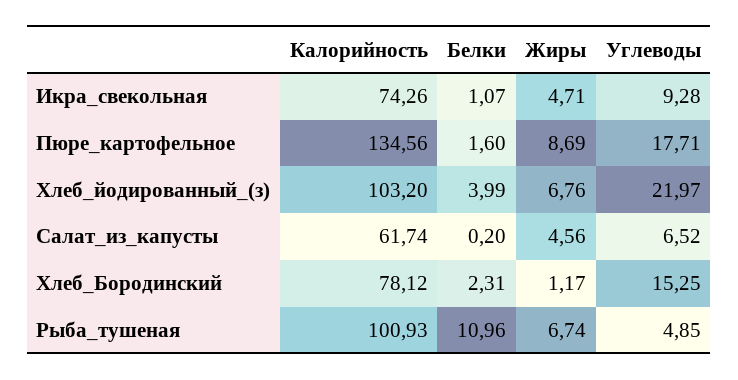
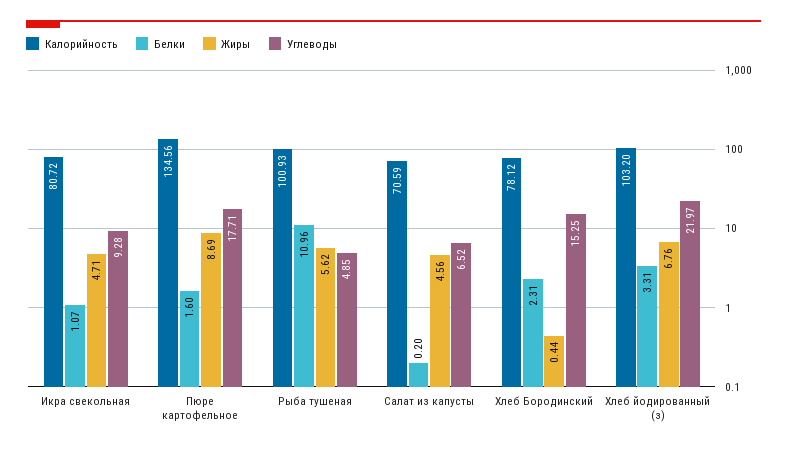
Калорийность, Икра_свекольная: 74.26 -> 80.72
Белки, Хлеб_йодированный_(з): 3.99 -> 3.31
Калорийность, Салат_из_капусты: 61.74 -> 70.59
Жиры, Хлеб_Бородинский: 1.17 -> 0.44
Жиры, Рыба_тушеная: 6.74 -> 5.62

